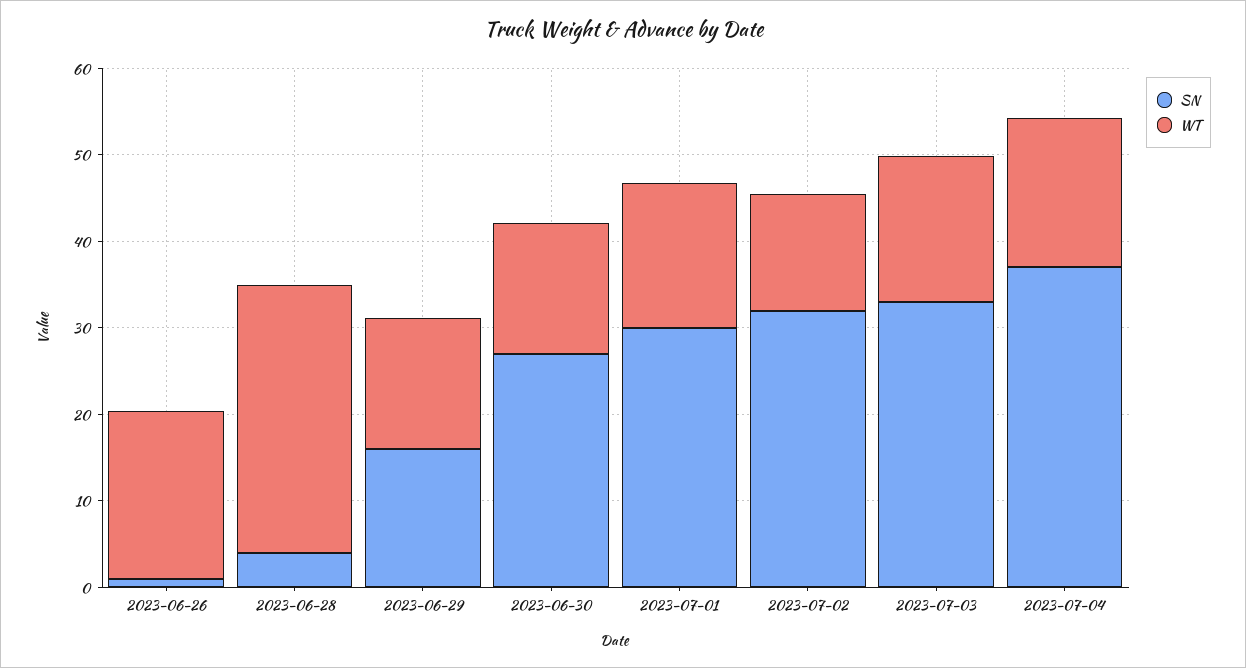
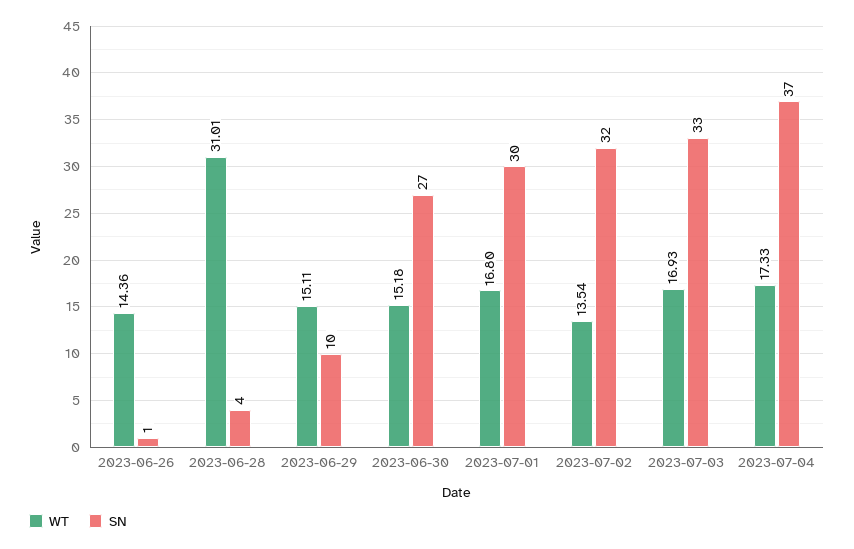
WT, 2023-06-26: 20 -> 14.36
SN, 2023-06-29: 16 -> 10

